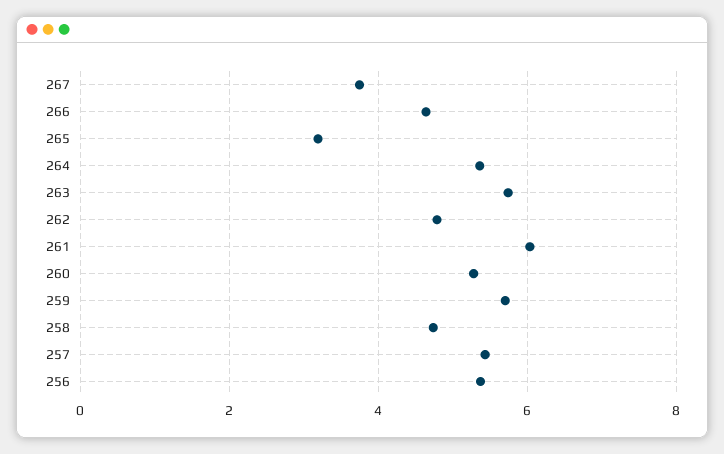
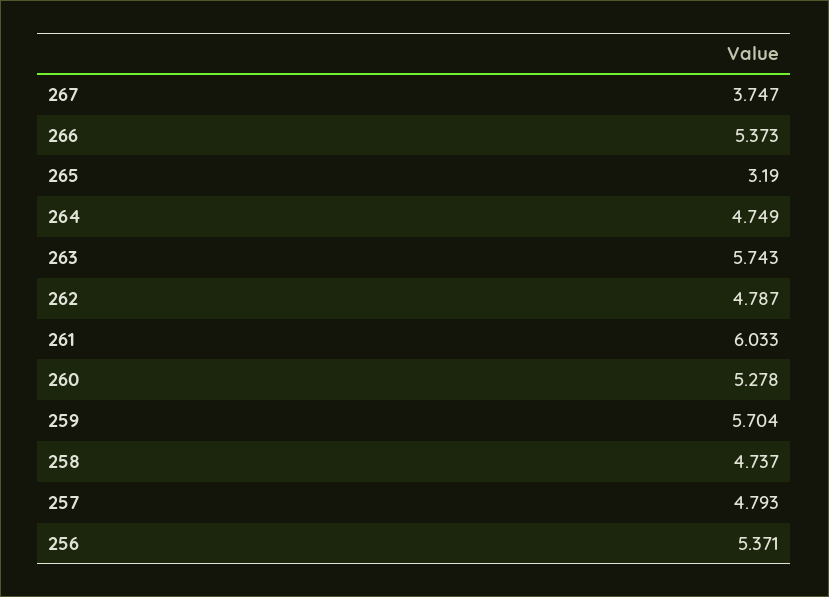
266: 4.6 -> 5.373
264: 5.4 -> 4.749
257: 5.4 -> 4.793

